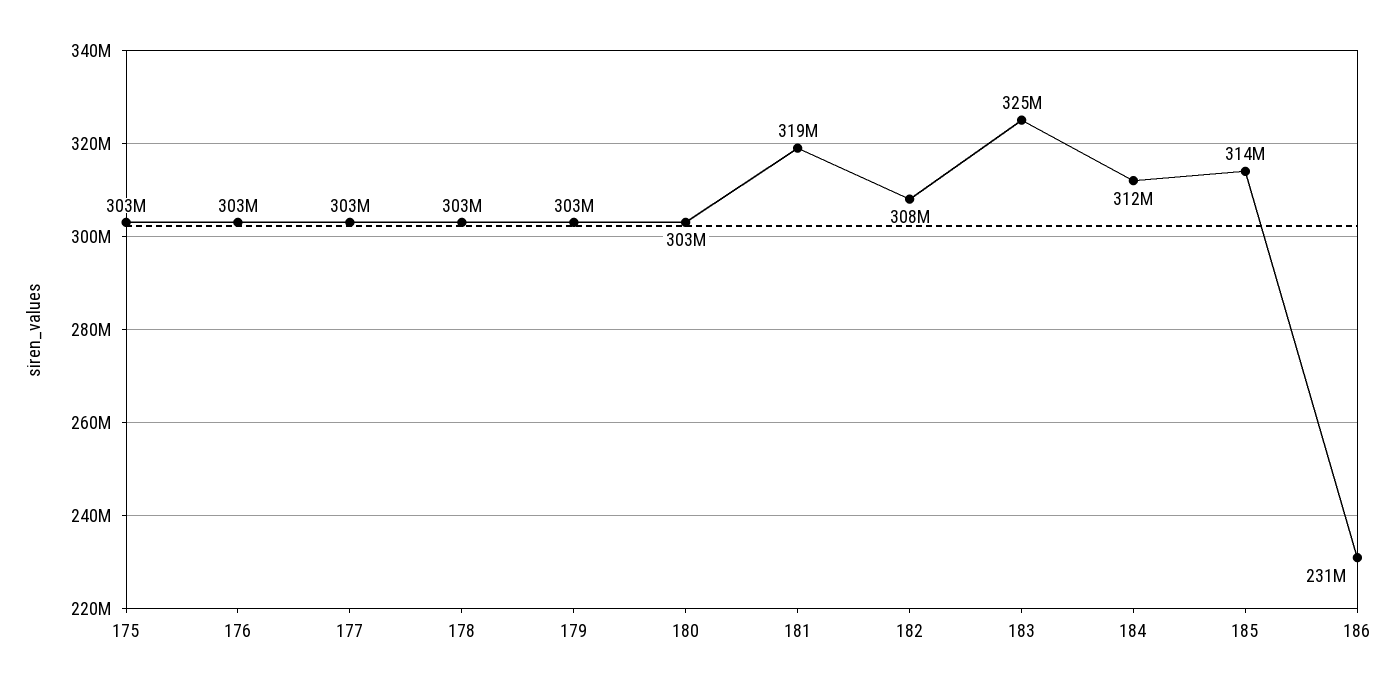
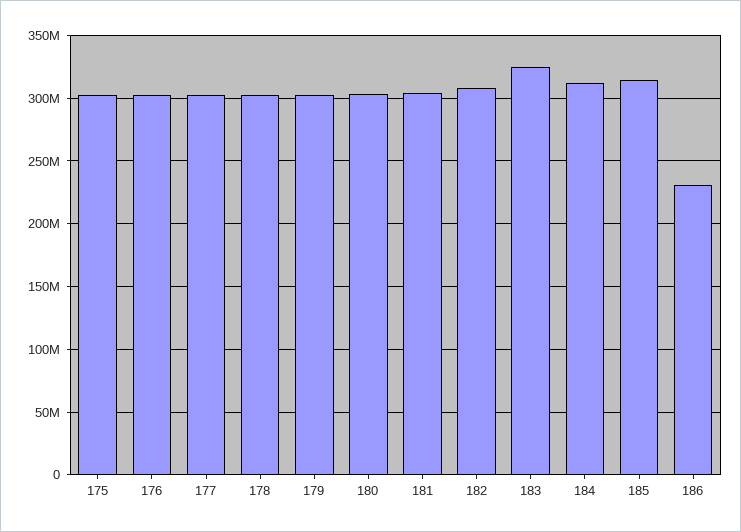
181: 319000000 -> 305000000

